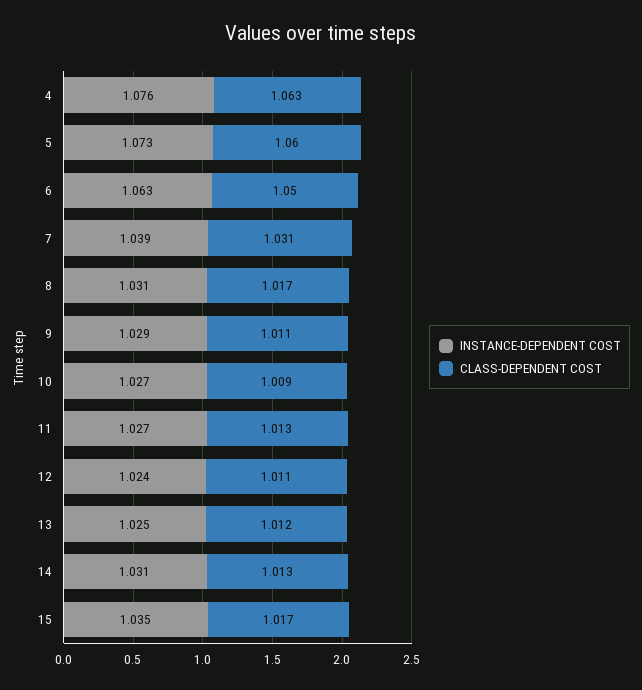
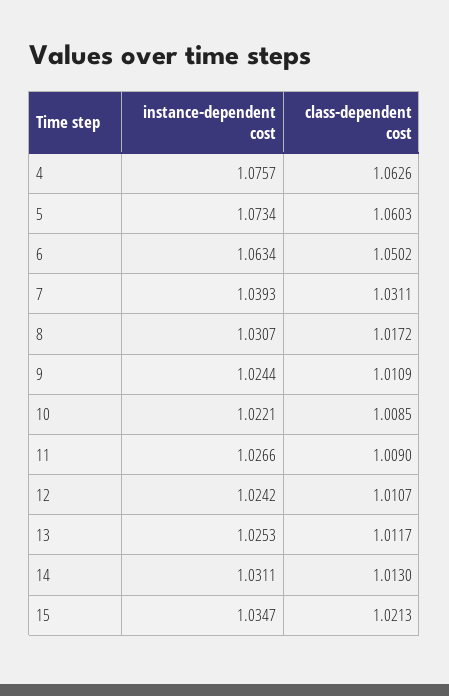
INSTANCE-DEPENDENT COST, 9: 1.029 -> 1.0244
INSTANCE-DEPENDENT COST, 10: 1.027 -> 1.0221
CLASS-DEPENDENT COST, 11: 1.013 -> 1.009
CLASS-DEPENDENT COST, 15: 1.017 -> 1.0213

